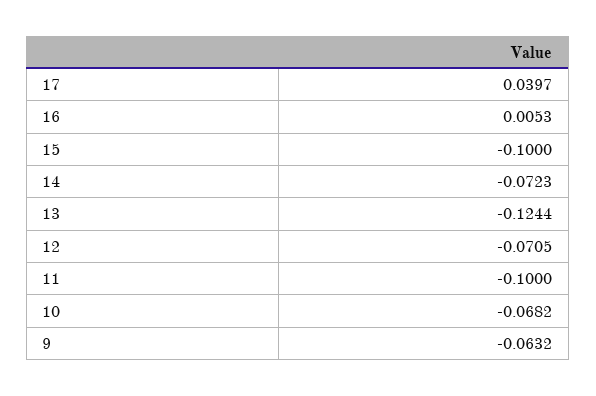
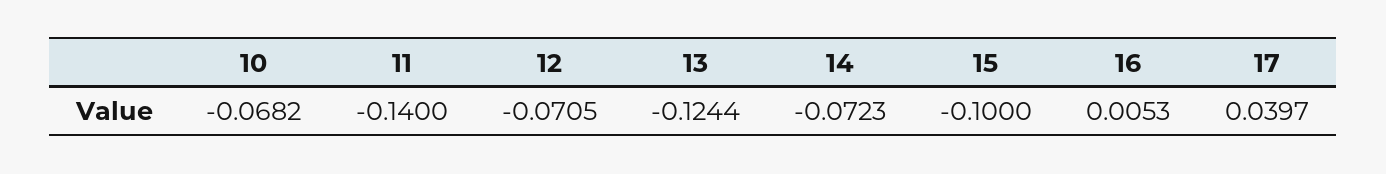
11: -0.1 -> -0.14
9: -0.0632 -> none

